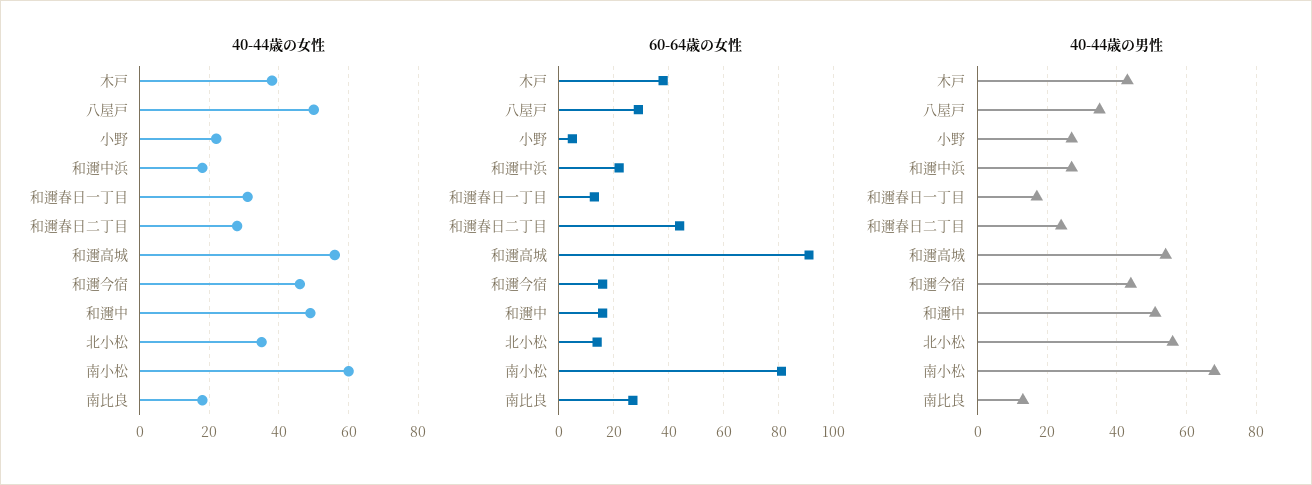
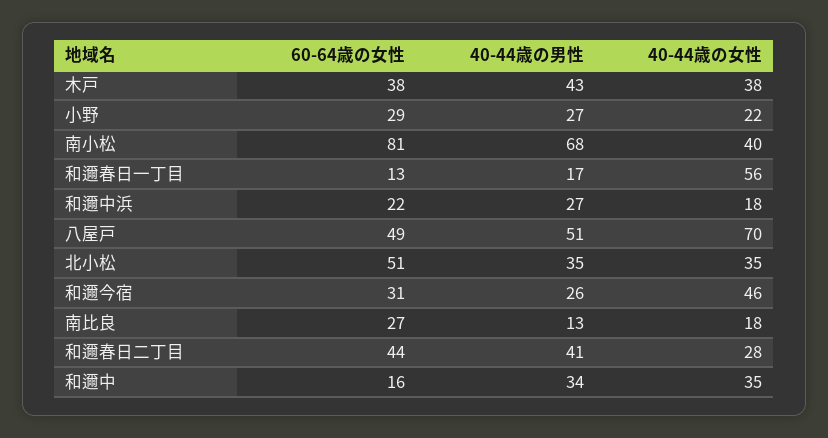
40-44歳の女性, 八屋戸: 50 -> 70
40-44歳の女性, 和邇春日一丁目: 30 -> 56
40-44歳の女性, 和邇高城: 55 -> none
40-44歳の女性, 和邇中: 50 -> 35
40-44歳の女性, 南小松: 60 -> 40
60-64歳の女性, 八屋戸: 30 -> 49
60-64歳の女性, 小野: 5 -> 29
60-64歳の女性, 和邇高城: 90 -> none
60-64歳の女性, 和邇今宿: 15 -> 31
60-64歳の女性, 北小松: 15 -> 51
40-44歳の男性, 八屋戸: 35 -> 51
40-44歳の男性, 和邇春日二丁目: 25 -> 41
40-44歳の男性, 和邇高城: 55 -> none
40-44歳の男性, 和邇今宿: 45 -> 26
40-44歳の男性, 和邇中: 50 -> 34
40-44歳の男性, 北小松: 55 -> 35

